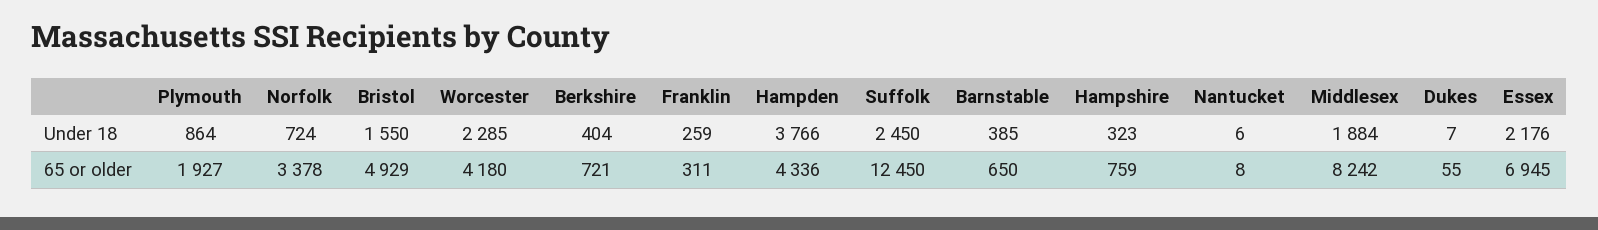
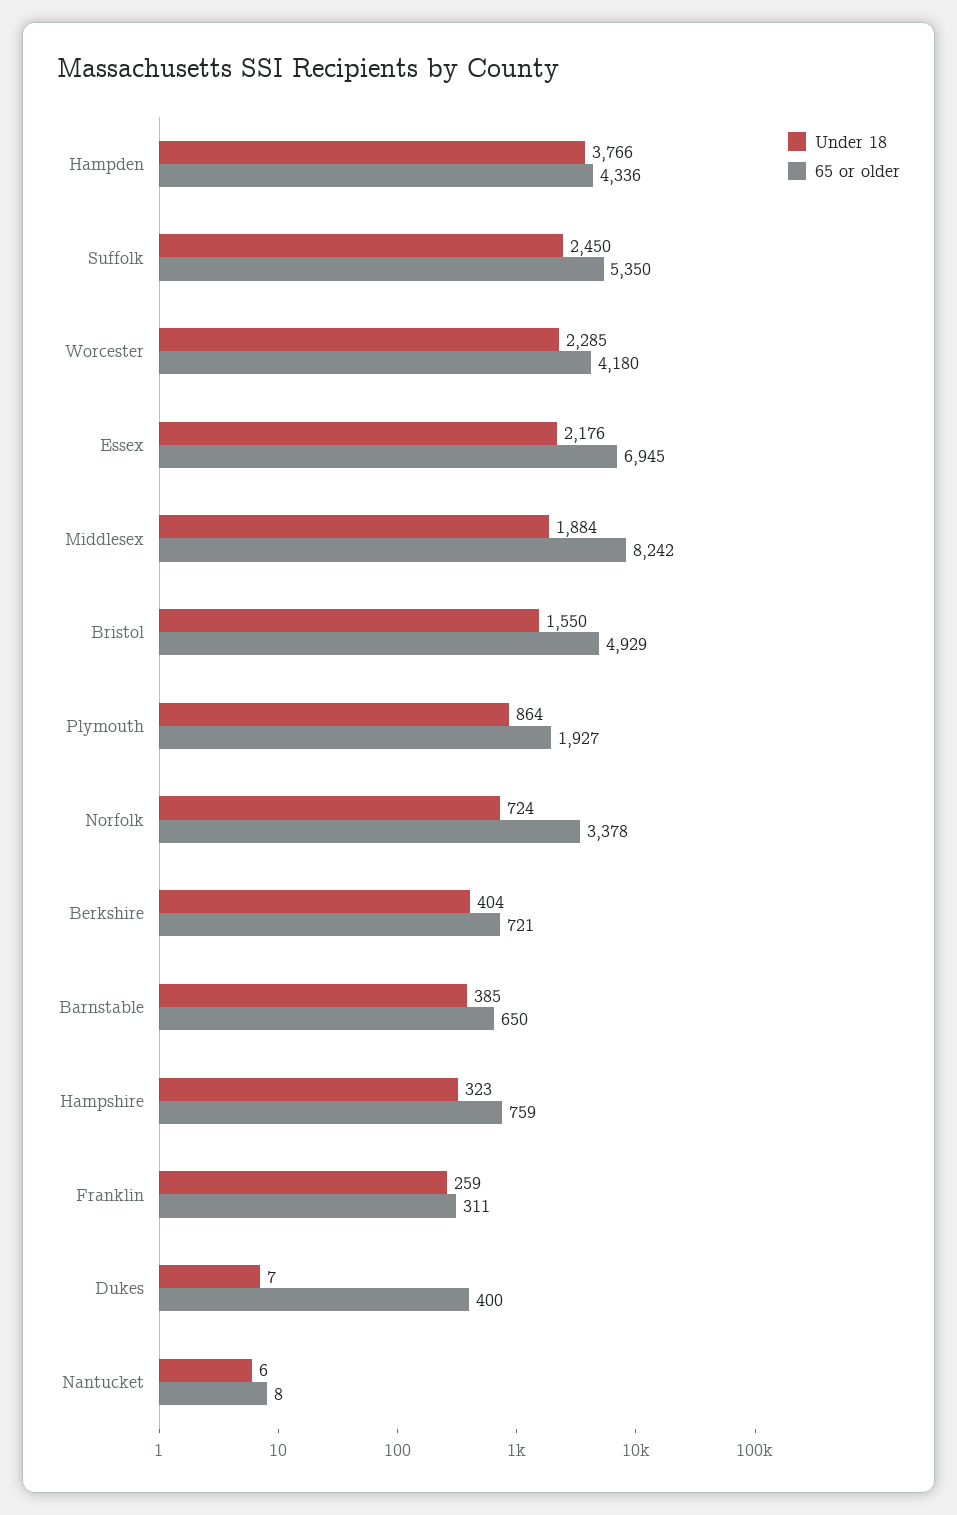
65 or older, Suffolk: 12450 -> 5350
65 or older, Dukes: 55 -> 400

